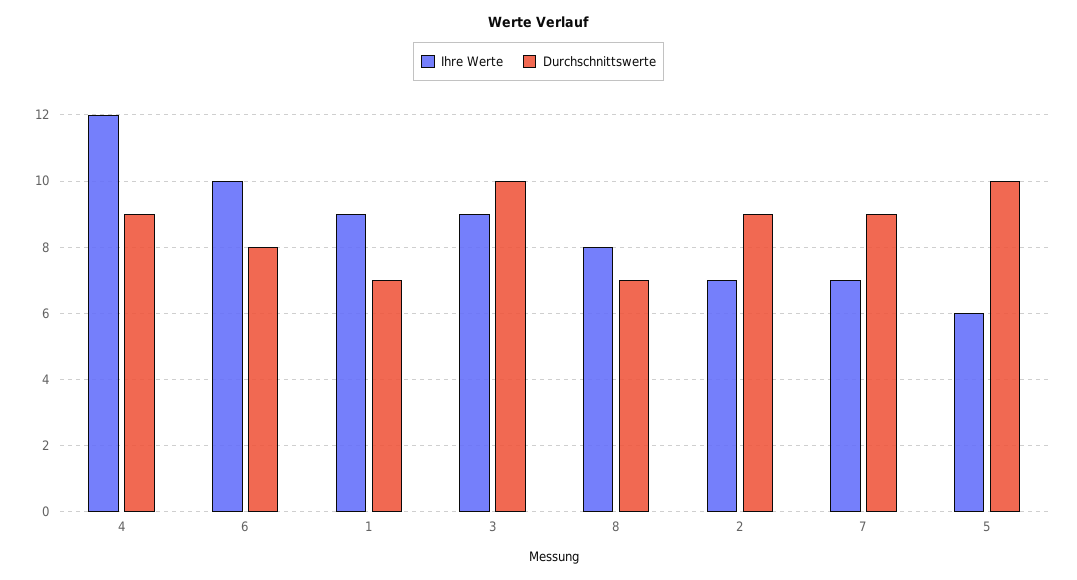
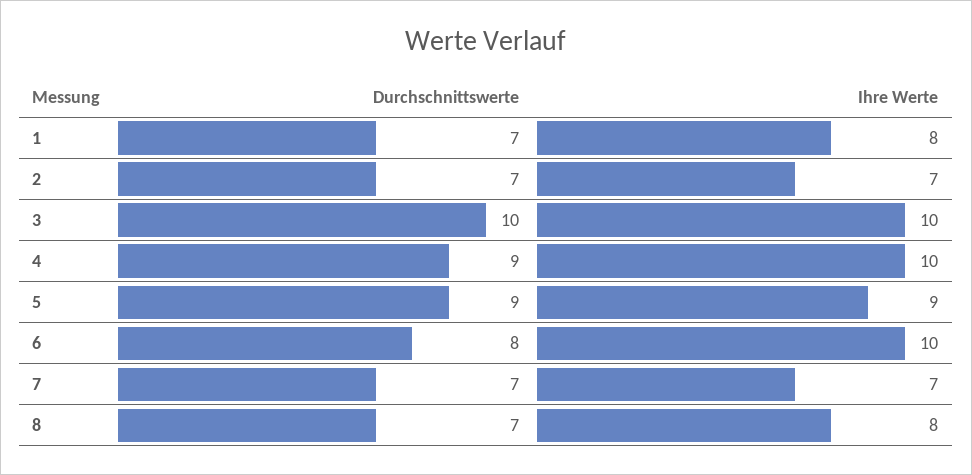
Ihre Werte, 4: 12 -> 10
Ihre Werte, 1: 9 -> 8
Ihre Werte, 3: 9 -> 10
Durchschnittswerte, 2: 9 -> 7
Durchschnittswerte, 7: 9 -> 7
Ihre Werte, 5: 6 -> 9
Durchschnittswerte, 5: 10 -> 9

